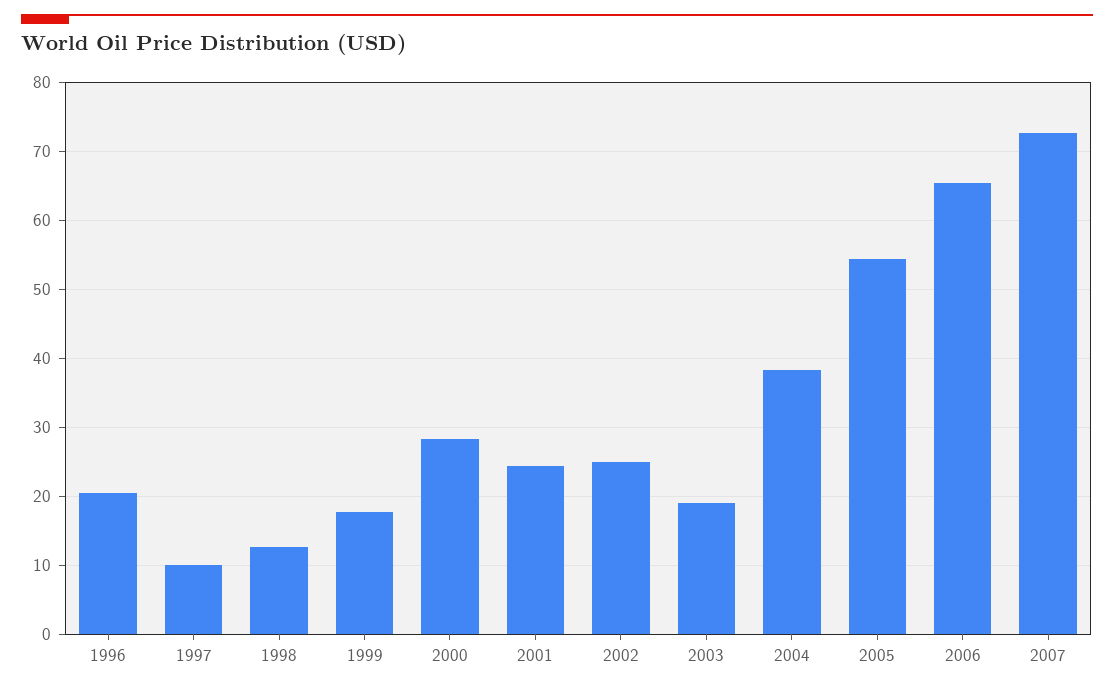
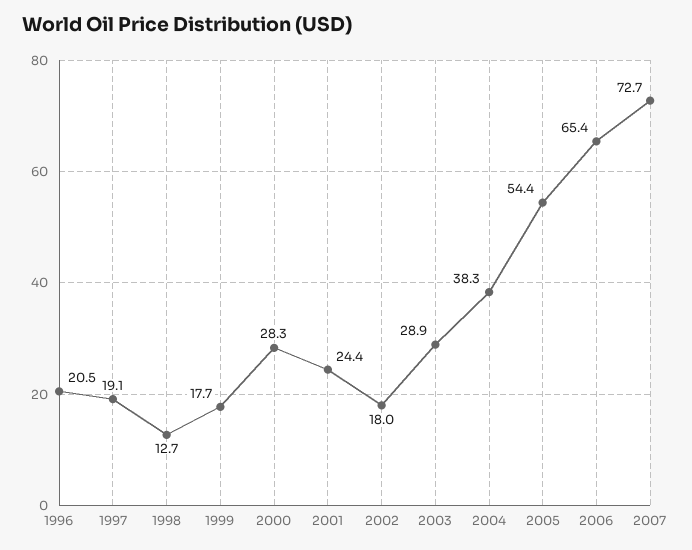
1997: 10 -> 19.1
2002: 25 -> 18
2003: 19 -> 28.9

